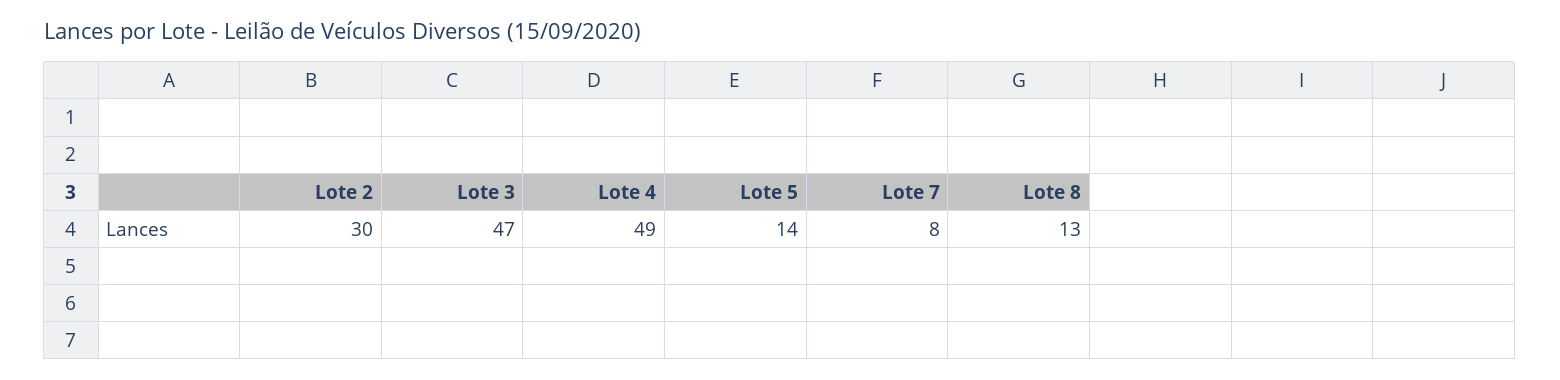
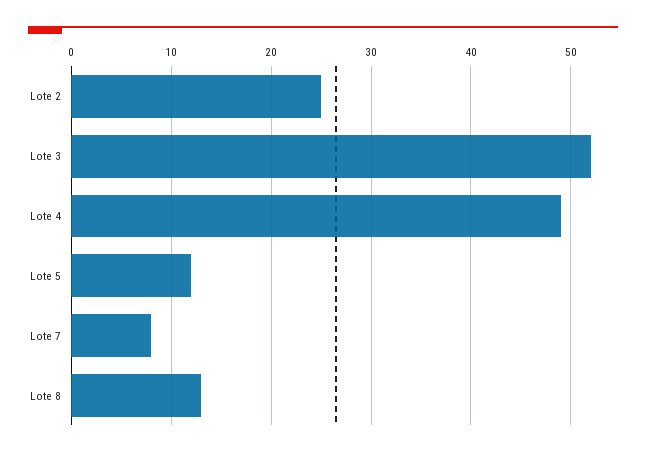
Lote 2: 30 -> 25
Lote 3: 47 -> 52
Lote 5: 14 -> 12

